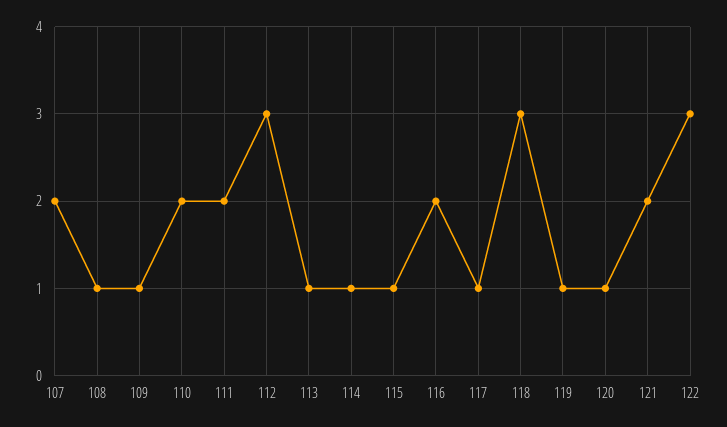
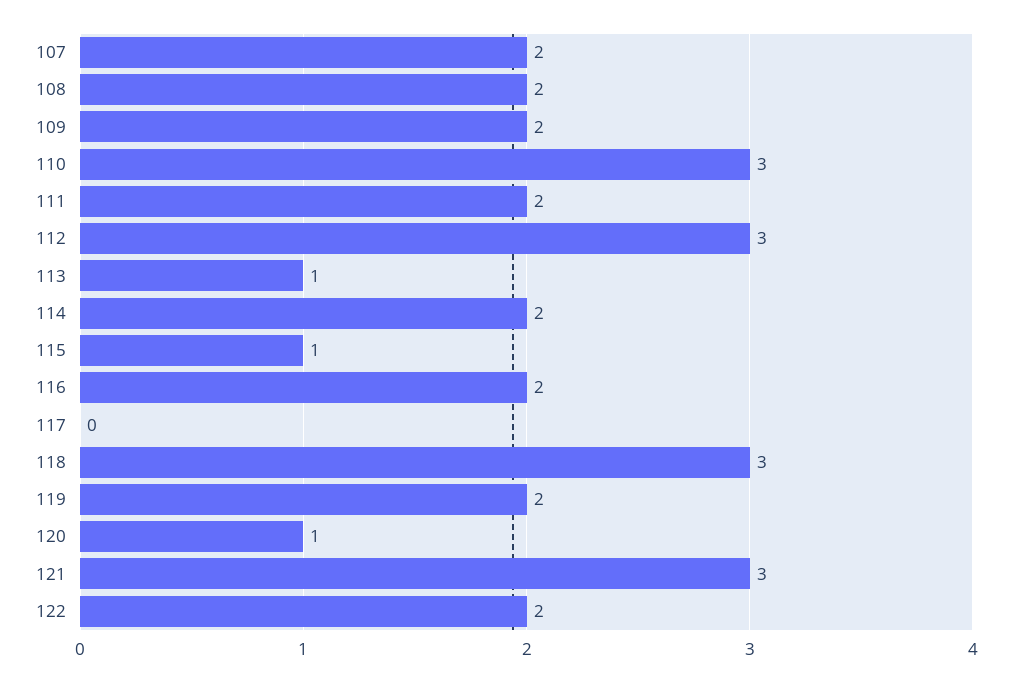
108: 1 -> 2
109: 1 -> 2
110: 2 -> 3
114: 1 -> 2
117: 1 -> 0
119: 1 -> 2
121: 2 -> 3
122: 3 -> 2

